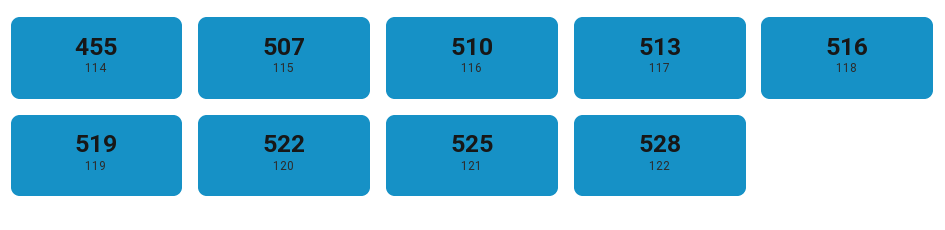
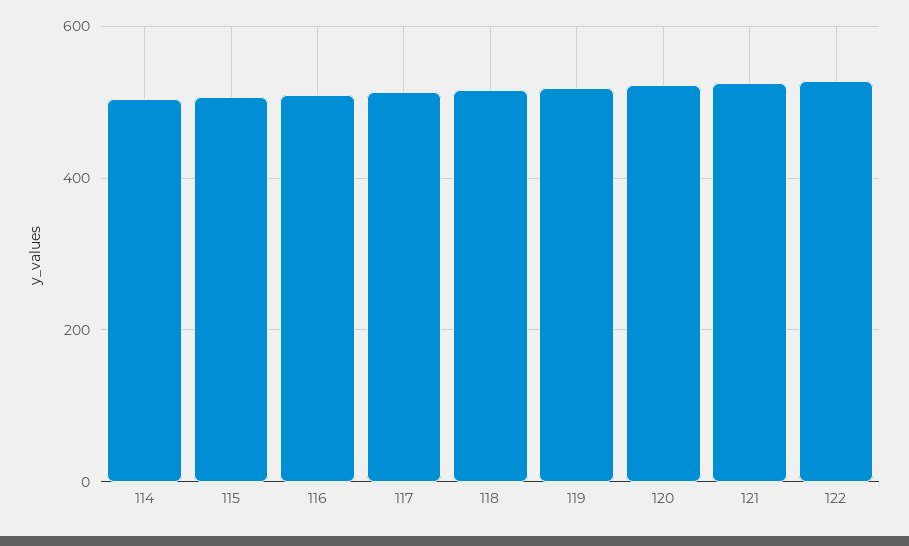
114: 455 -> 500

